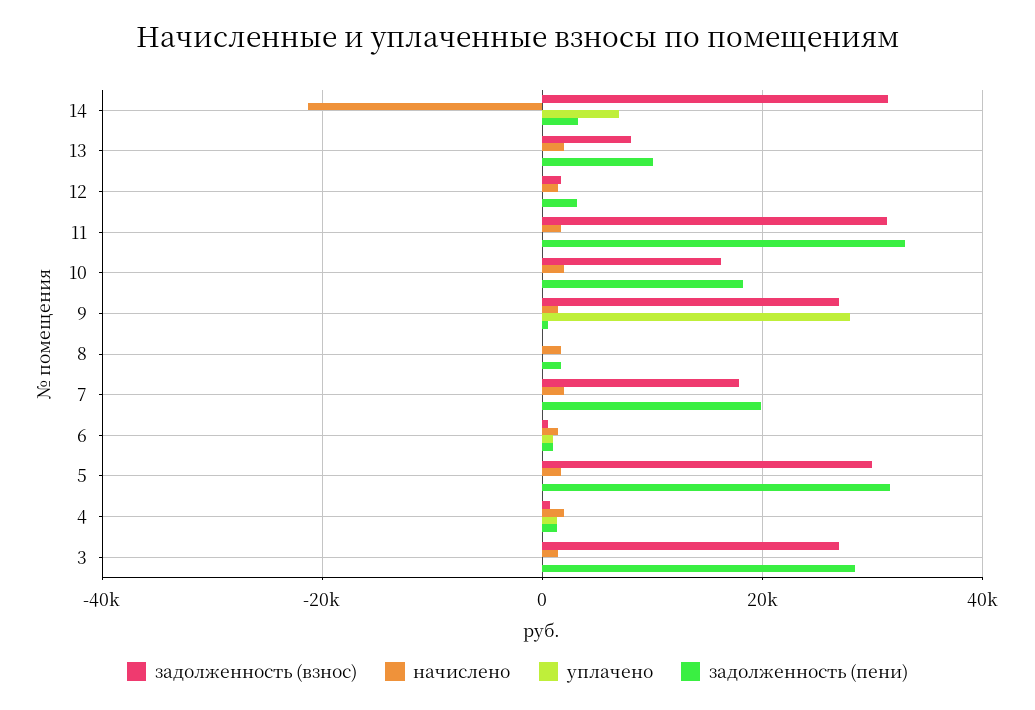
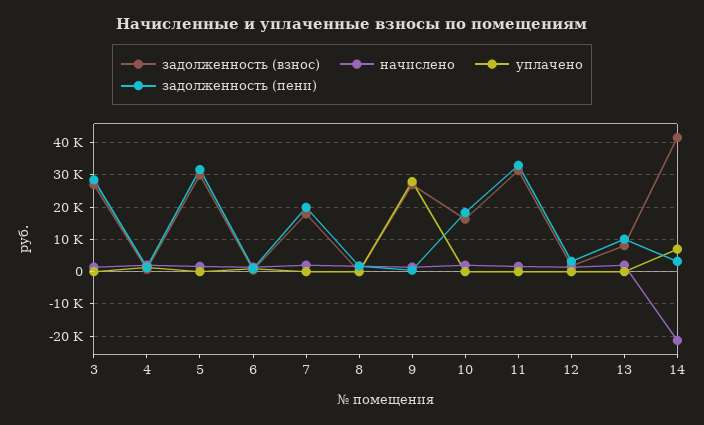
задолженность (взнос), 14: 32000 -> 42000

